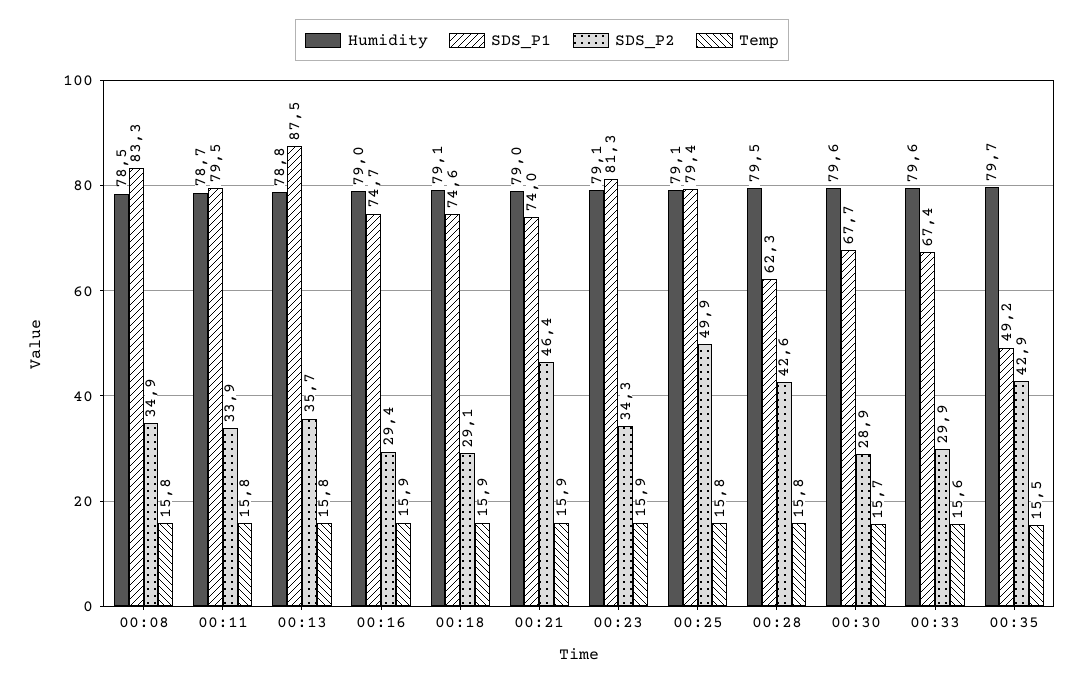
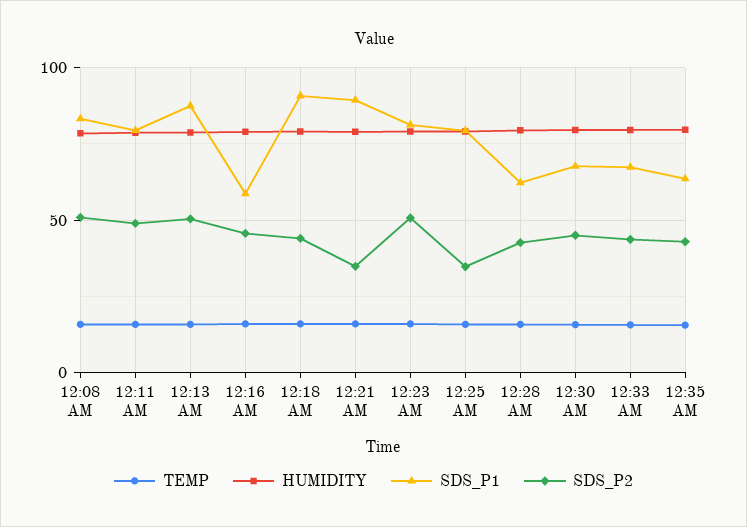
SDS_P2, 00:08: 34.9 -> 50
SDS_P2, 00:11: 33.9 -> 50
SDS_P2, 00:13: 35.7 -> 50
SDS_P1, 00:16: 74.7 -> 60
SDS_P2, 00:16: 29.4 -> 45
SDS_P1, 00:18: 74.6 -> 90
SDS_P2, 00:18: 29.1 -> 45
SDS_P1, 00:21: 74 -> 90
SDS_P2, 00:21: 46.4 -> 35
SDS_P2, 00:23: 34.3 -> 50
SDS_P2, 00:25: 49.9 -> 35
SDS_P2, 00:30: 28.9 -> 45
SDS_P2, 00:33: 29.9 -> 45
SDS_P1, 00:35: 49.2 -> 65

